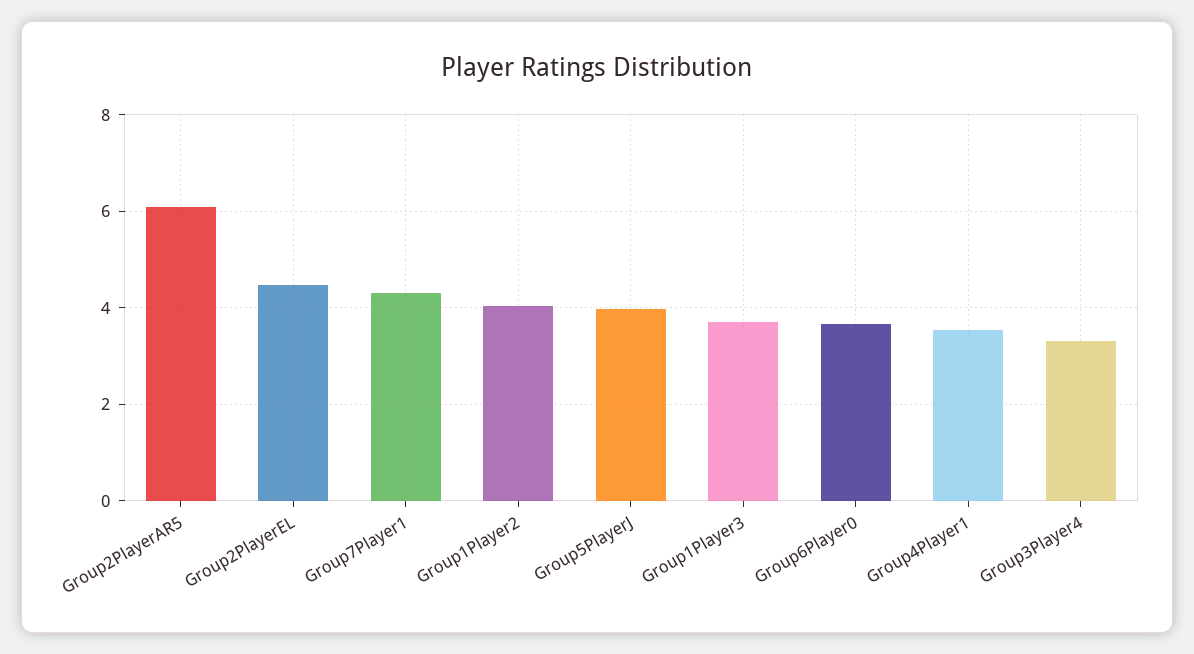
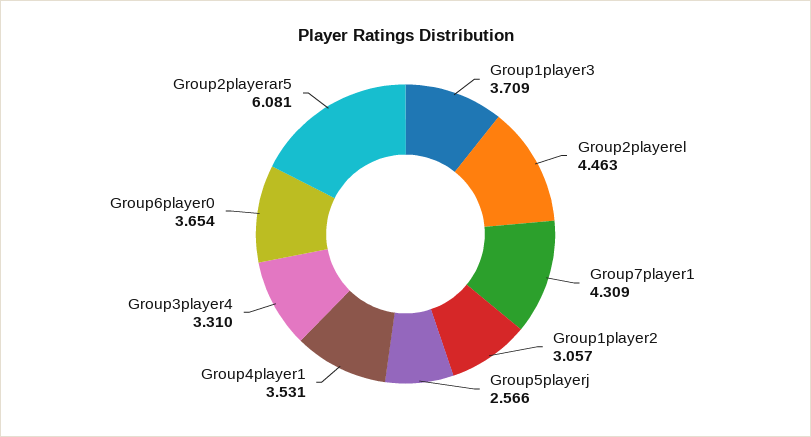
Group1Player2: 4 -> 3.057
Group5PlayerJ: 4 -> 2.566

